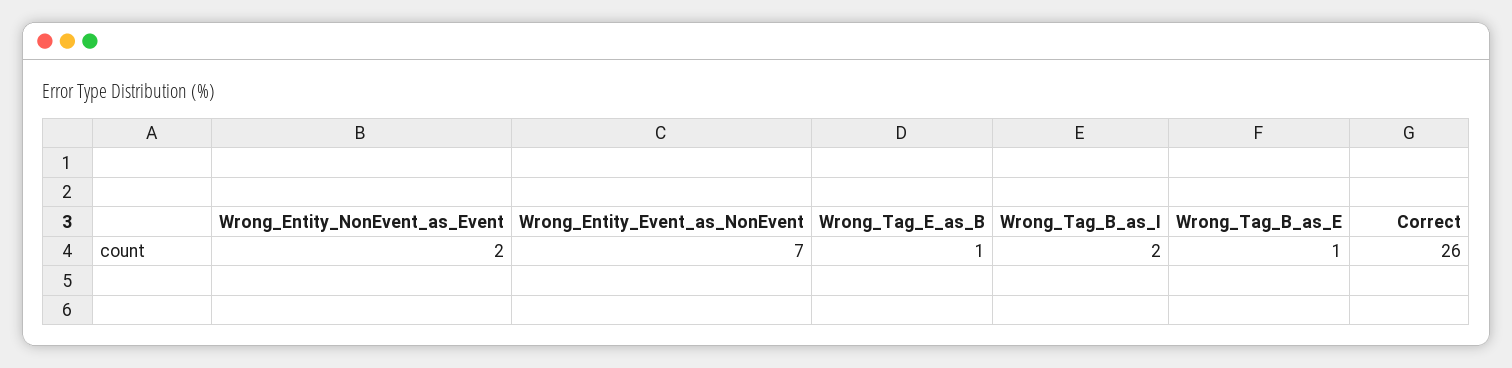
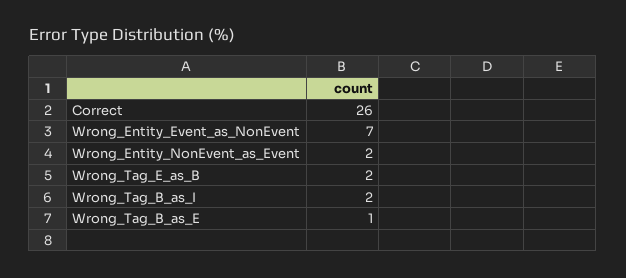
Wrong_Tag_E_as_B: 1 -> 2

